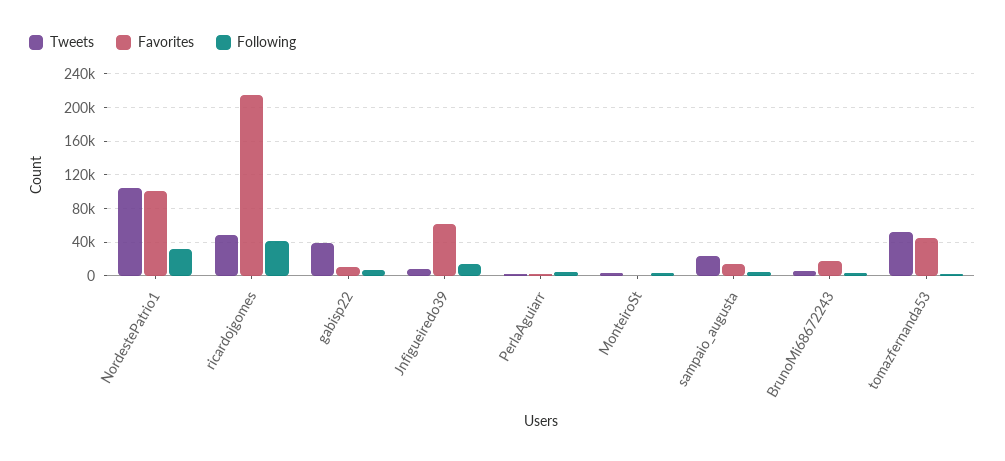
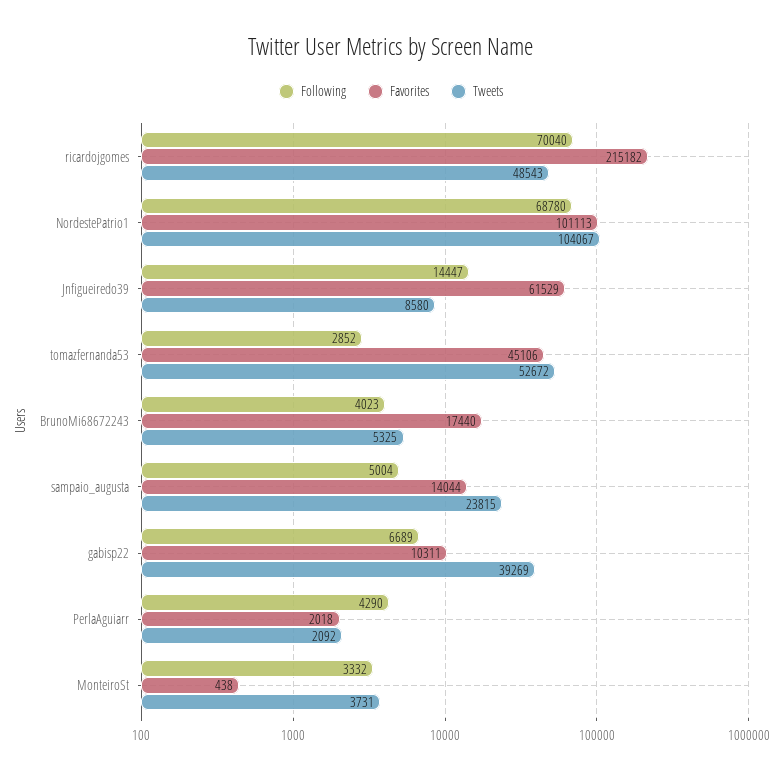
Following, NordestePatrio1: 30000 -> 68780
Following, ricardojgomes: 40000 -> 70040

